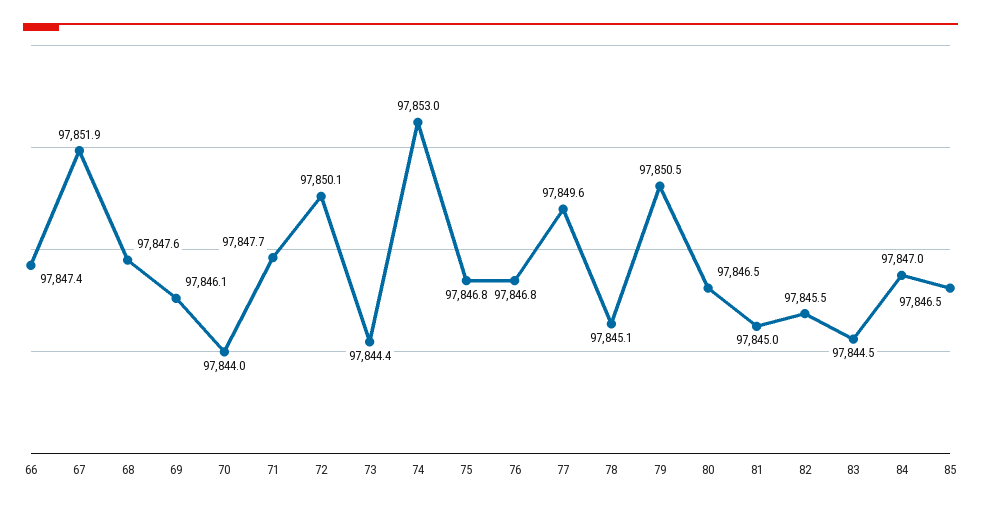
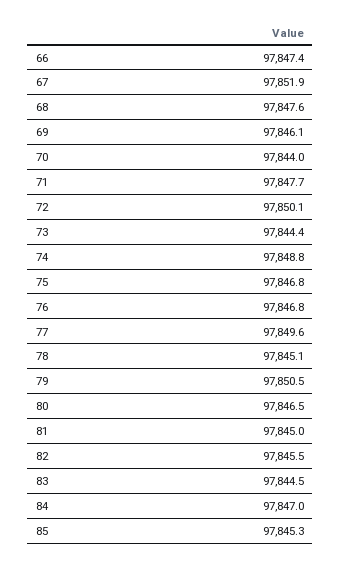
74: 97853 -> 97848.8
85: 97846.5 -> 97845.3

